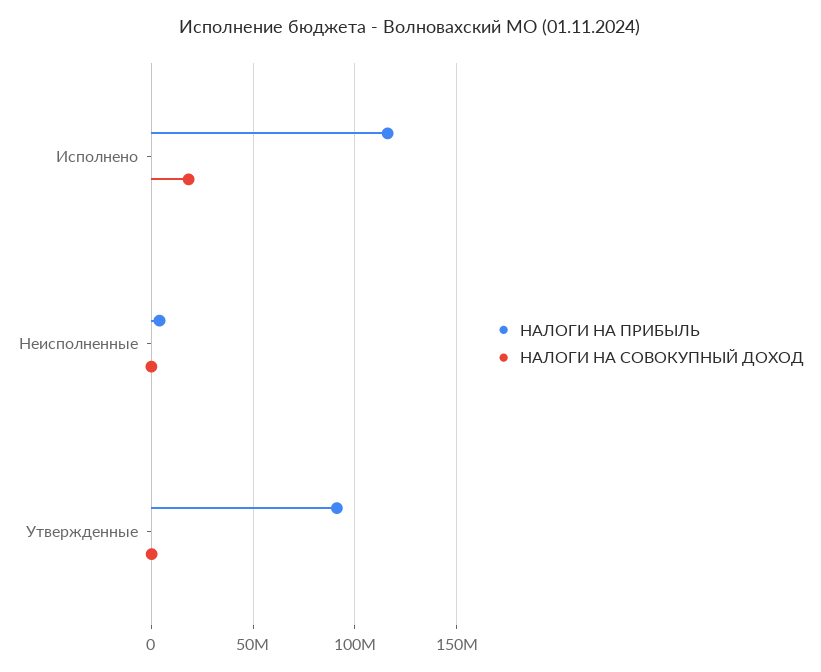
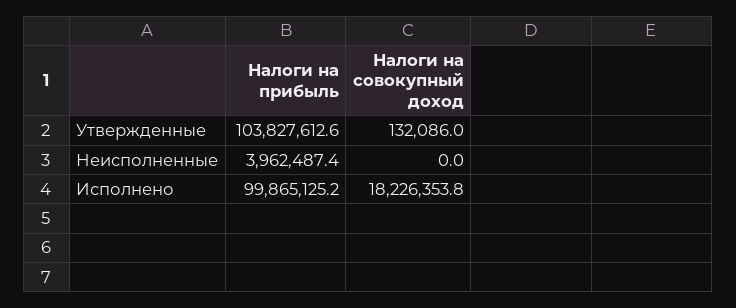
НАЛОГИ НА ПРИБЫЛЬ, Исполнено: 115000000 -> 99865125.2
НАЛОГИ НА ПРИБЫЛЬ, Утвержденные: 90000000 -> 103827612.6

